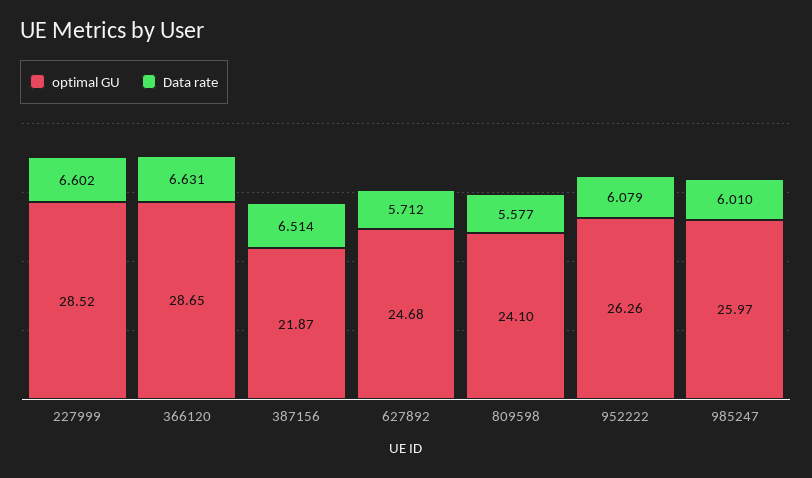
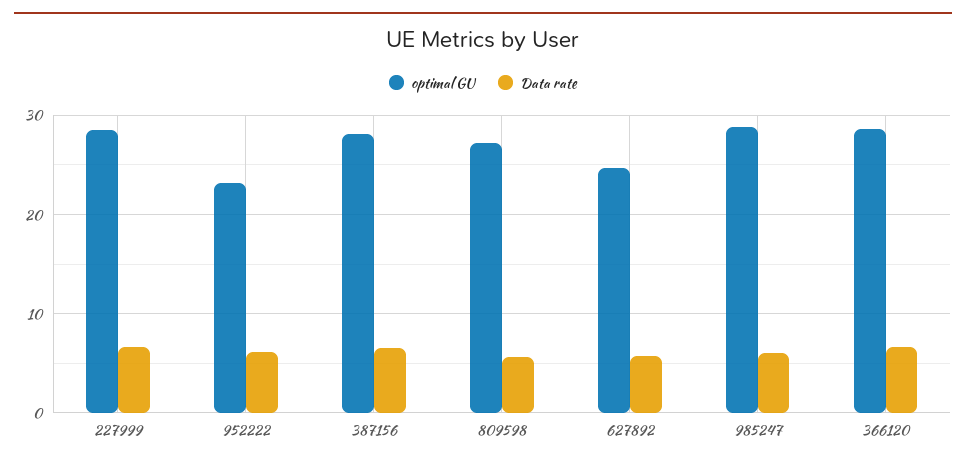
optimal GU, 387156: 21.87 -> 28
optimal GU, 809598: 24.1 -> 27
optimal GU, 952222: 26.26 -> 23
optimal GU, 985247: 25.97 -> 29

